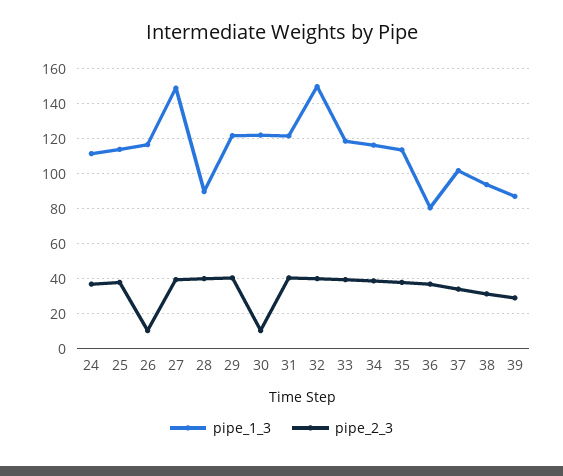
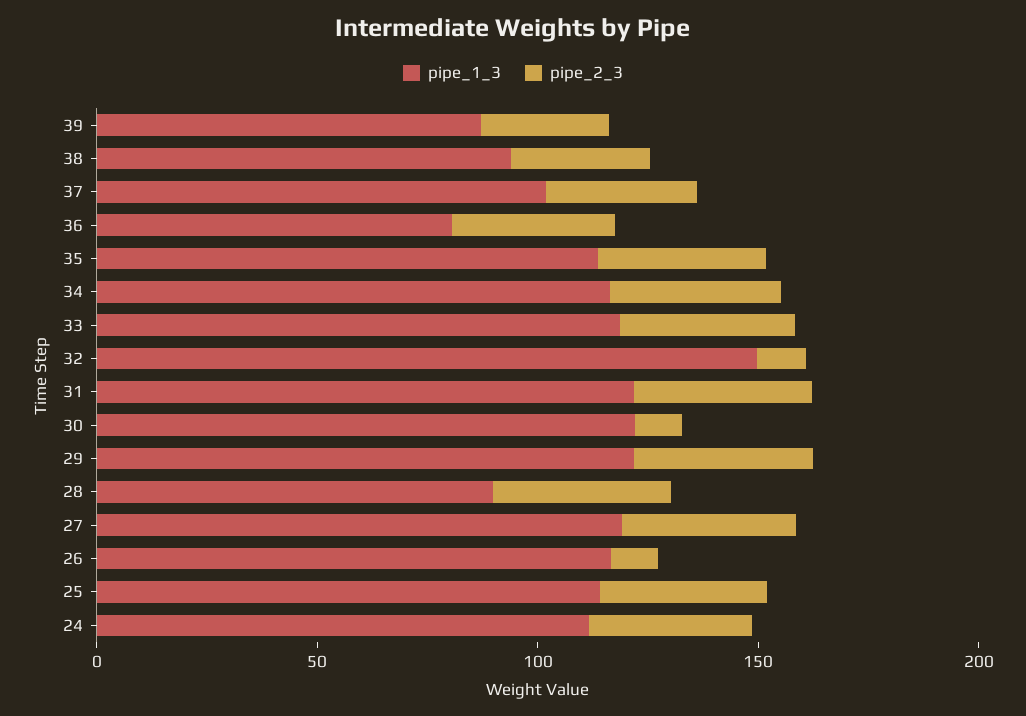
pipe_1_3, 27: 150 -> 120
pipe_2_3, 32: 40 -> 10

